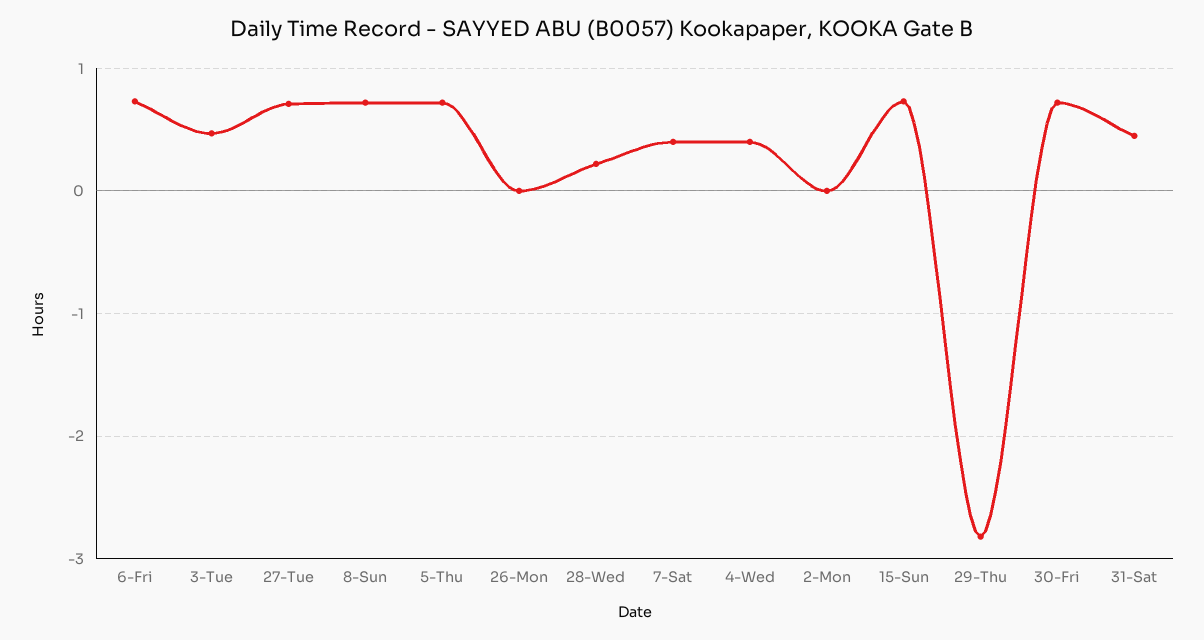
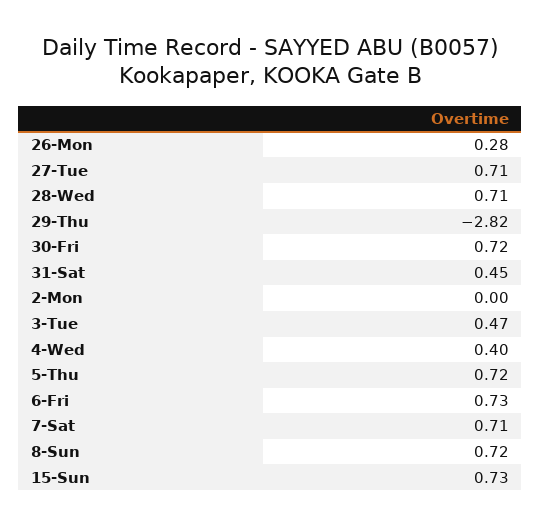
26-Mon: 0 -> 0.28
28-Wed: 0.2 -> 0.71
7-Sat: 0.4 -> 0.71

